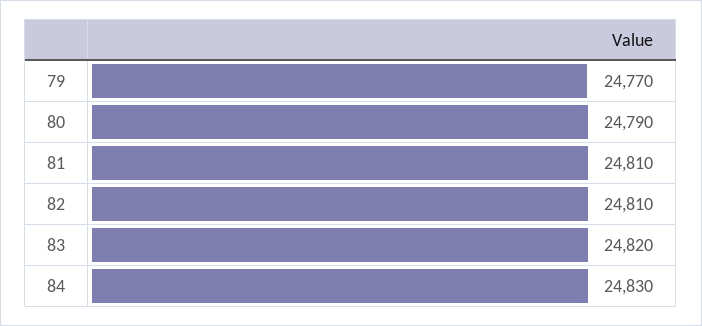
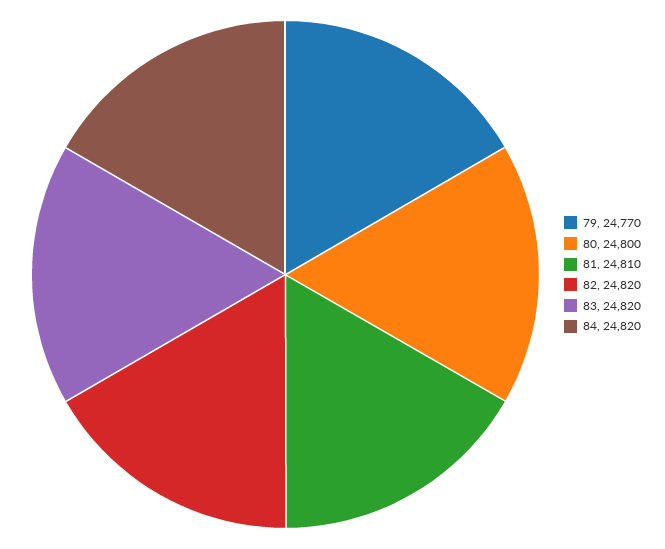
80: 24790 -> 24800
82: 24810 -> 24820
84: 24830 -> 24820

